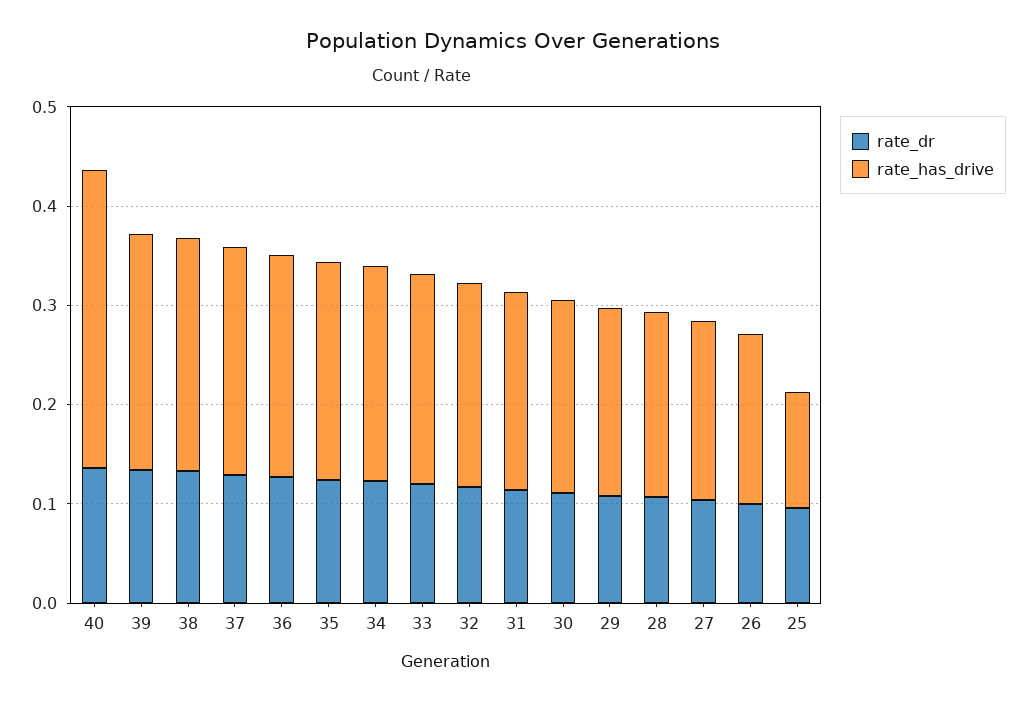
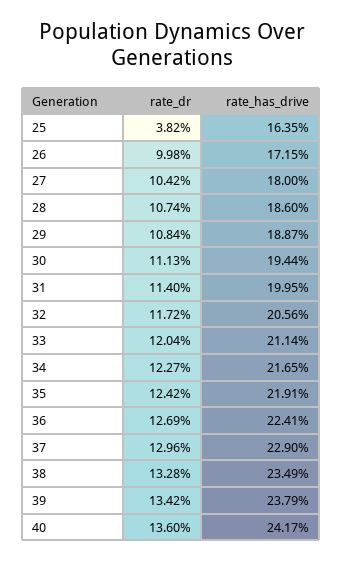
rate_has_drive, 40: 0.3 -> 0.2417
rate_dr, 25: 0.1 -> 0.0382
rate_has_drive, 25: 0.12 -> 0.1635

